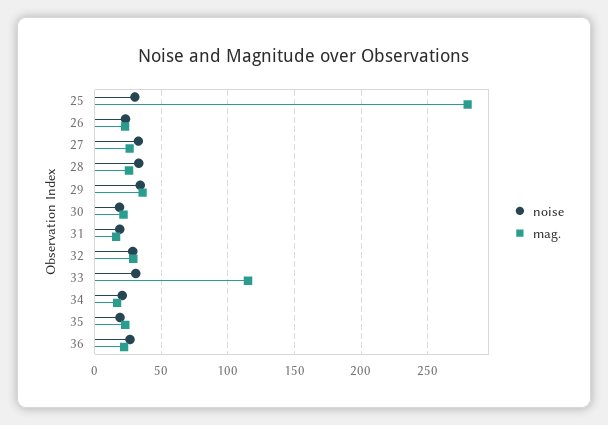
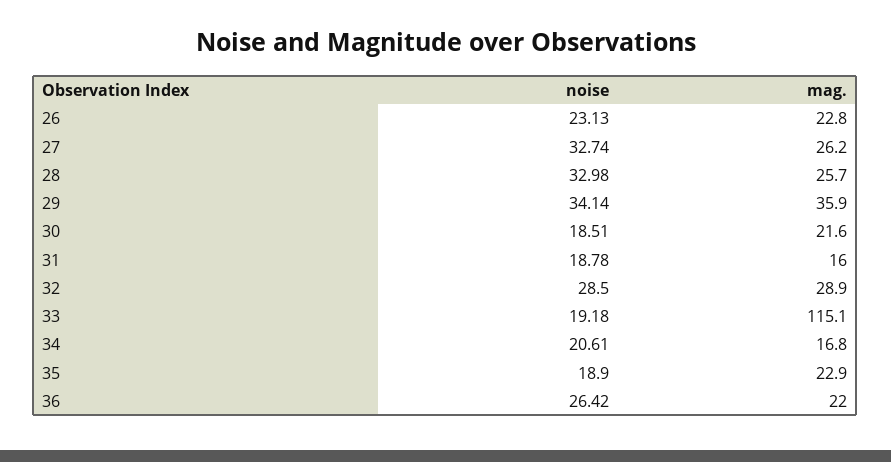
noise, 25: 30 -> none
mag., 25: 280 -> none
noise, 33: 30 -> 19.18

